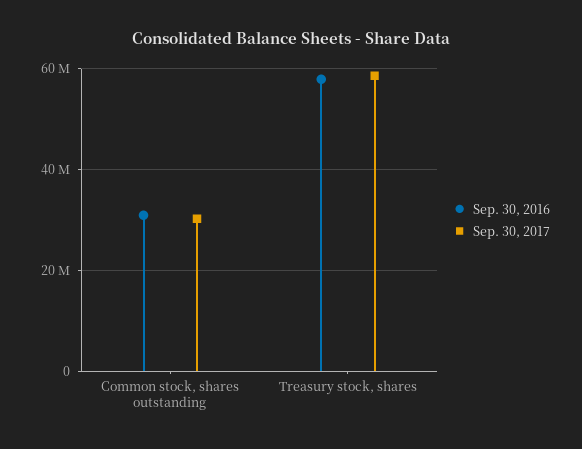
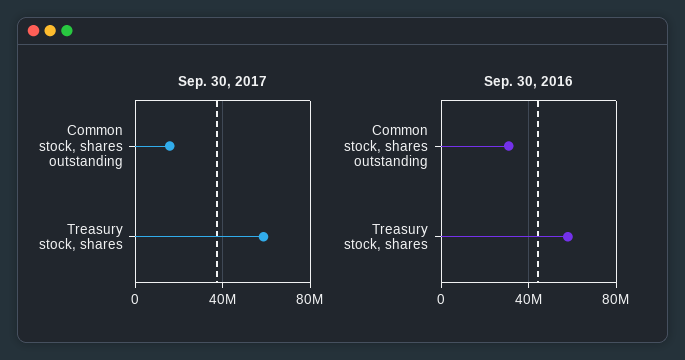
Sep. 30, 2017, Common stock, shares outstanding: 30000000 -> 15000000

